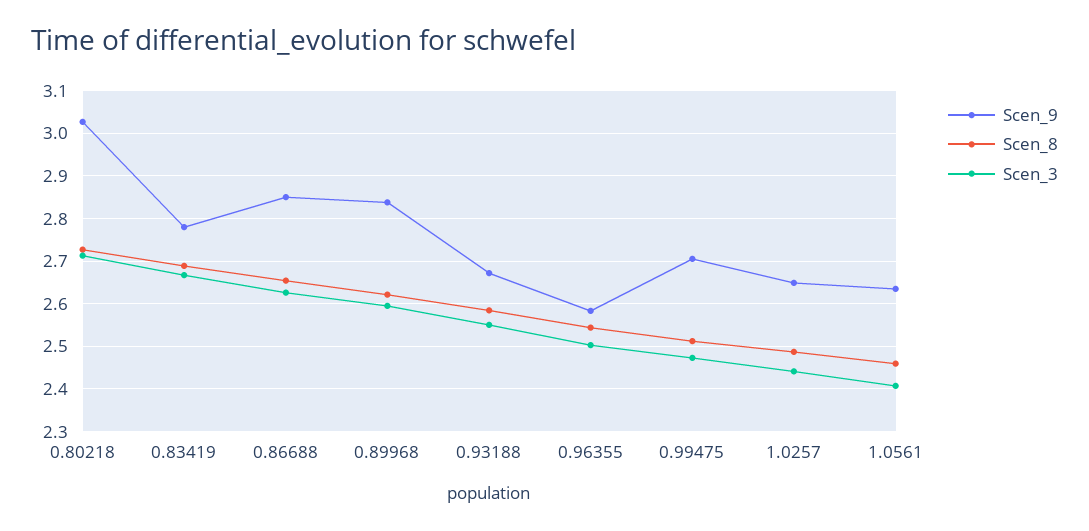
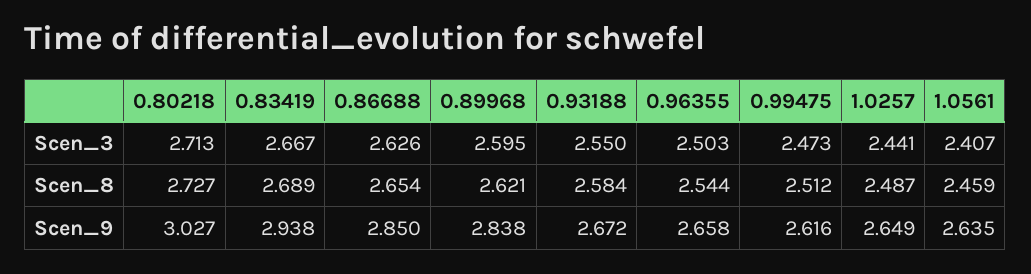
Scen_9, 0.83419: 2.78 -> 2.938
Scen_9, 0.96355: 2.58 -> 2.658
Scen_9, 0.99475: 2.7 -> 2.616

